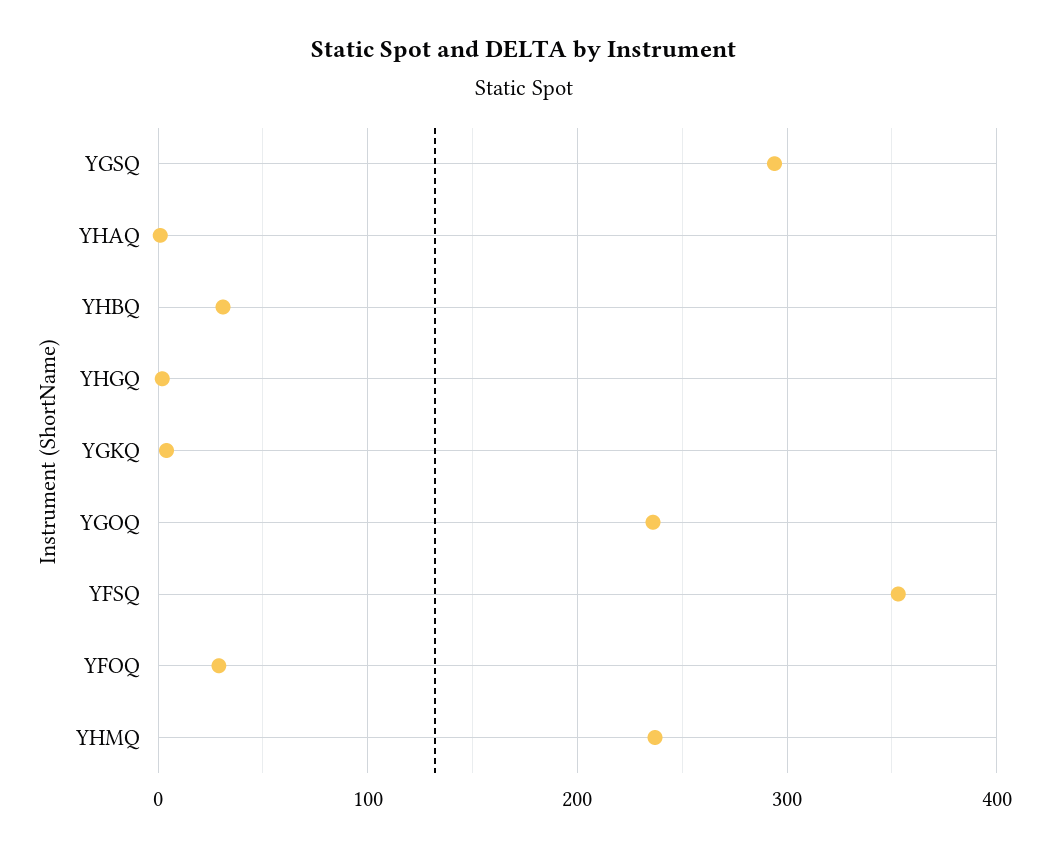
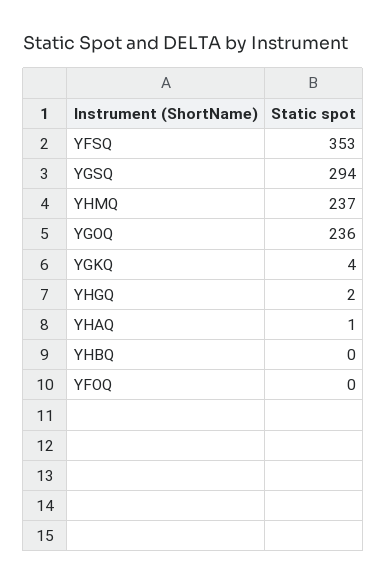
YHBQ: 30 -> 0
YFOQ: 30 -> 0

